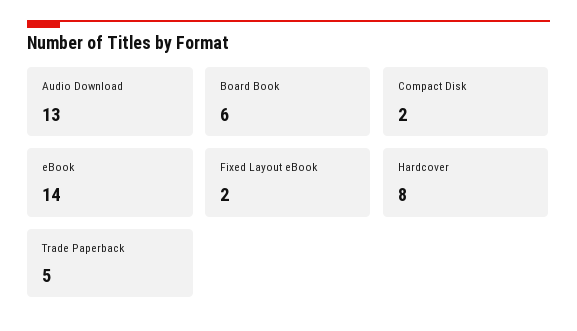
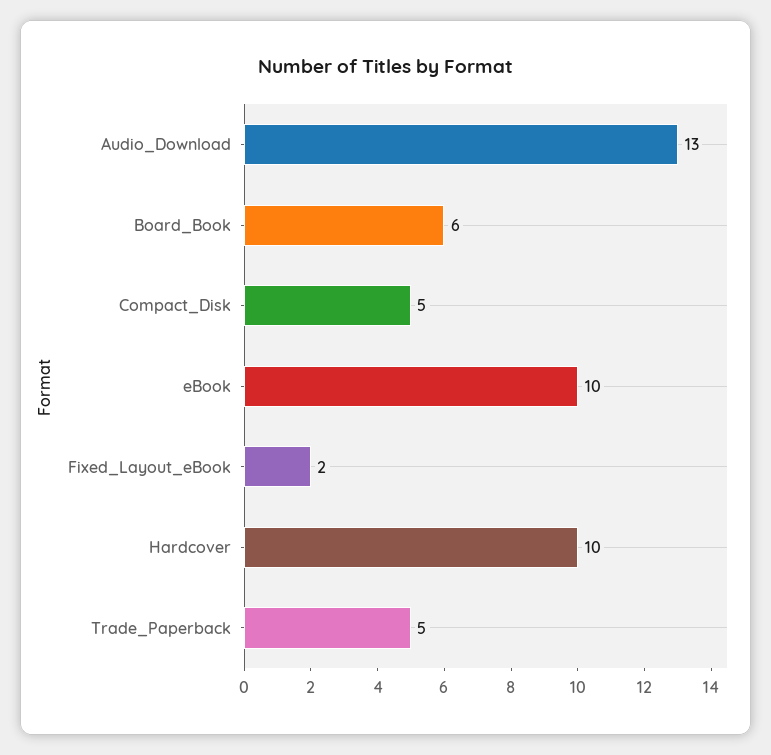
Compact Disk: 2 -> 5
eBook: 14 -> 10
Hardcover: 8 -> 10

